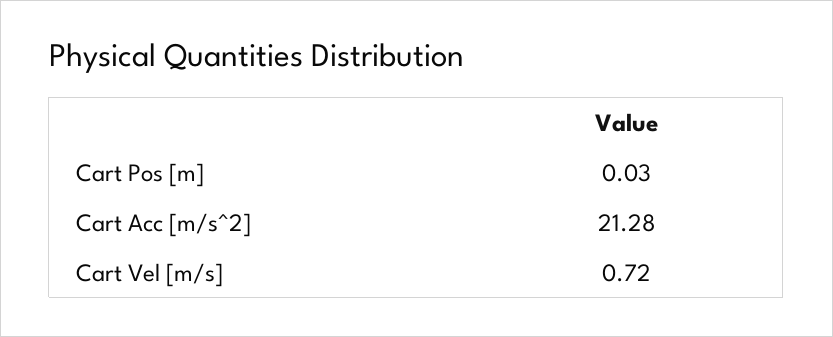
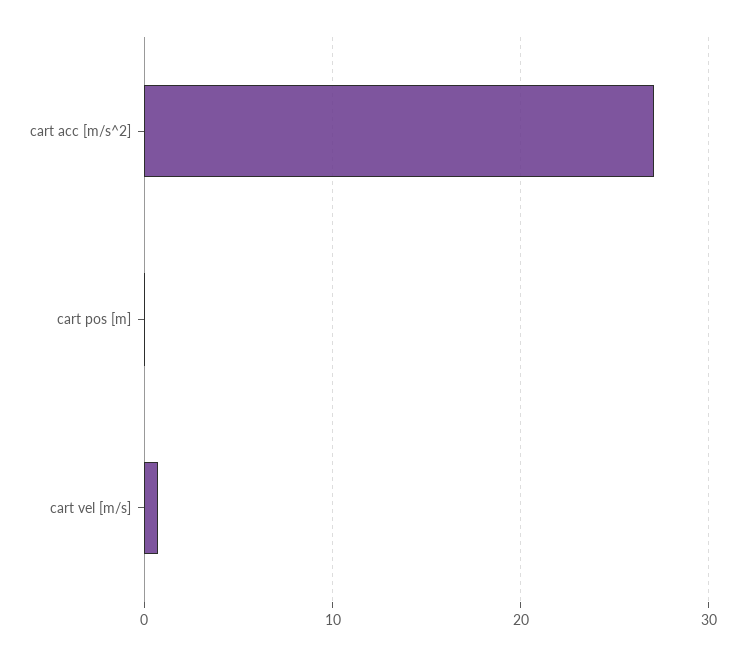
Cart Acc [m/s^2]: 21.28 -> 27

